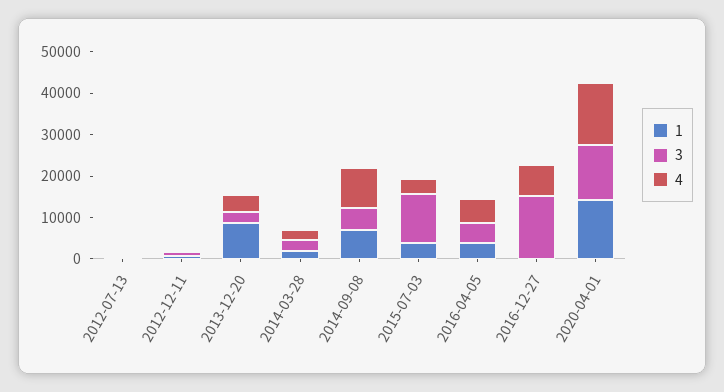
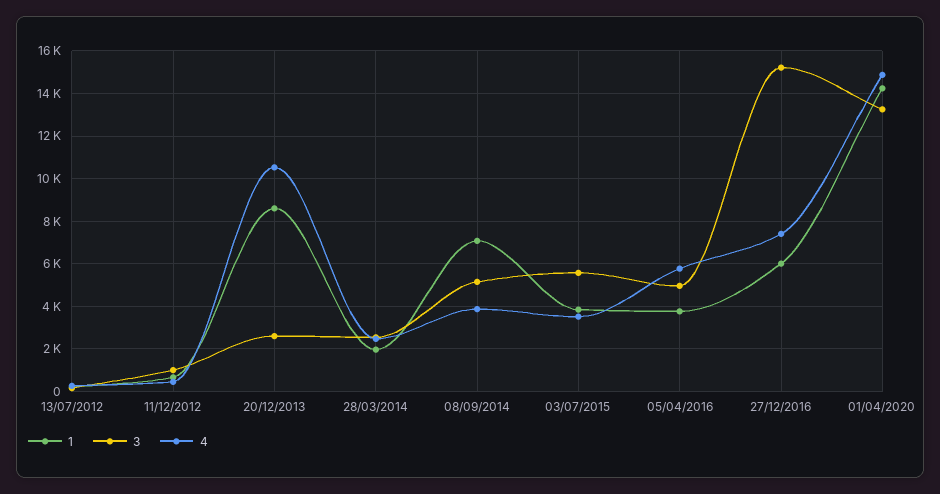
4, 2013-12-20: 4000 -> 10500
4, 2014-09-08: 10000 -> 4000
3, 2015-07-03: 12000 -> 5500
1, 2016-12-27: 0 -> 6000

